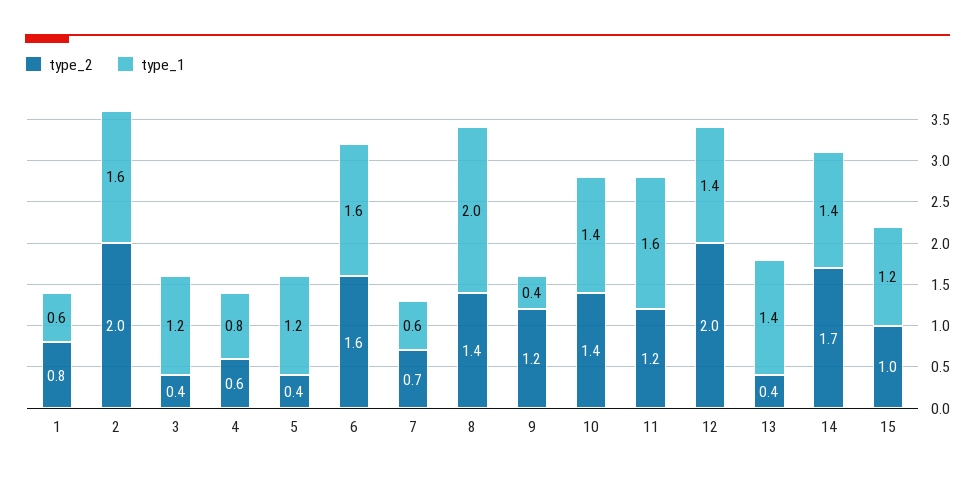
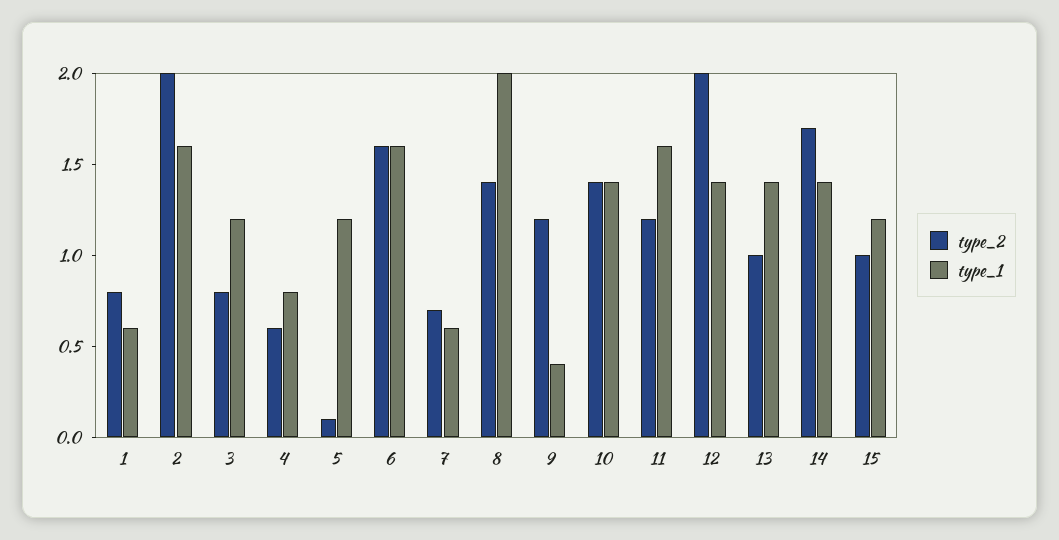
type_2, 3: 0.4 -> 0.8
type_2, 5: 0.4 -> 0.1
type_2, 13: 0.4 -> 1

